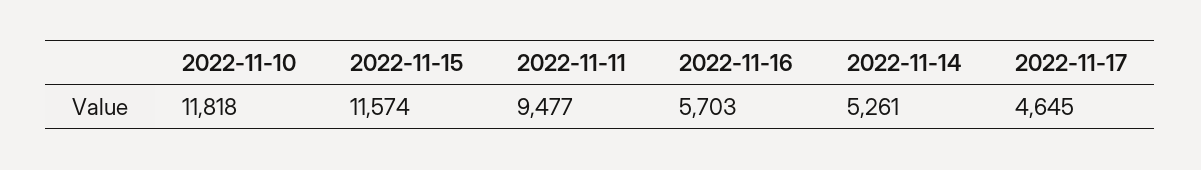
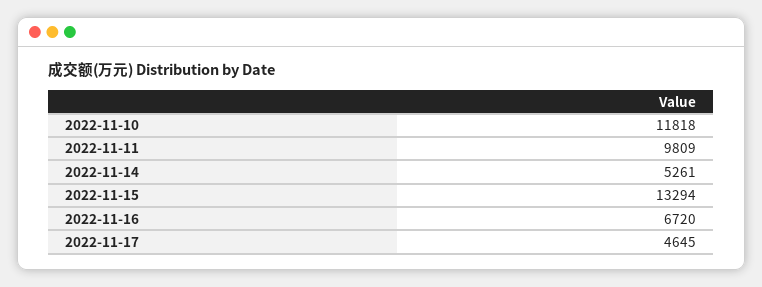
2022-11-15: 11574 -> 13294
2022-11-11: 9477 -> 9809
2022-11-16: 5703 -> 6720

